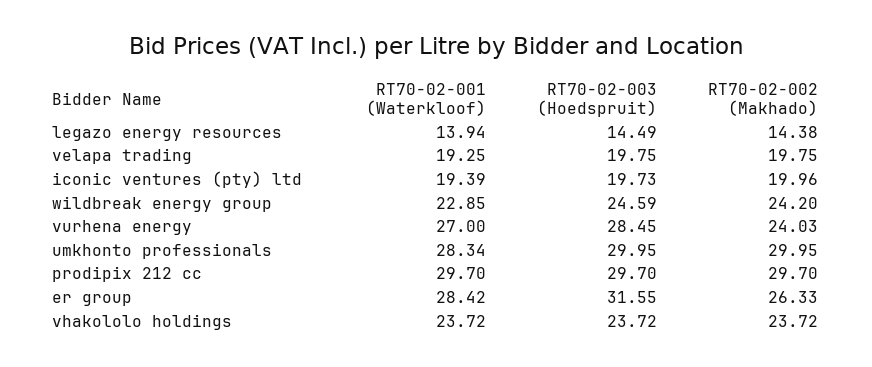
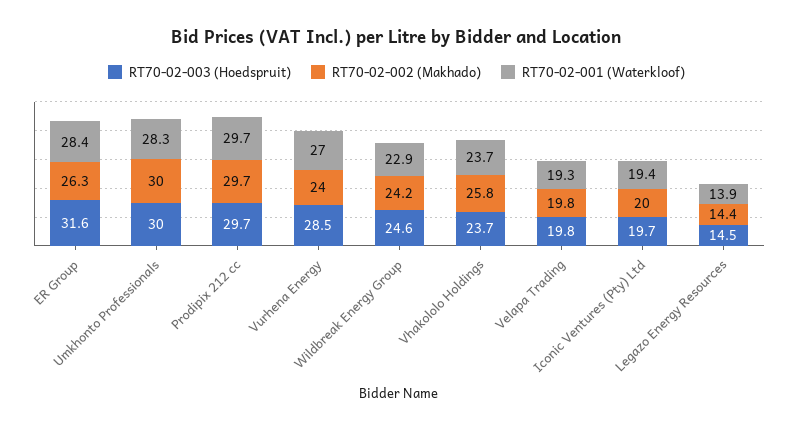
RT70-02-002 (Makhado), vhakololo holdings: 23.72 -> 25.8

